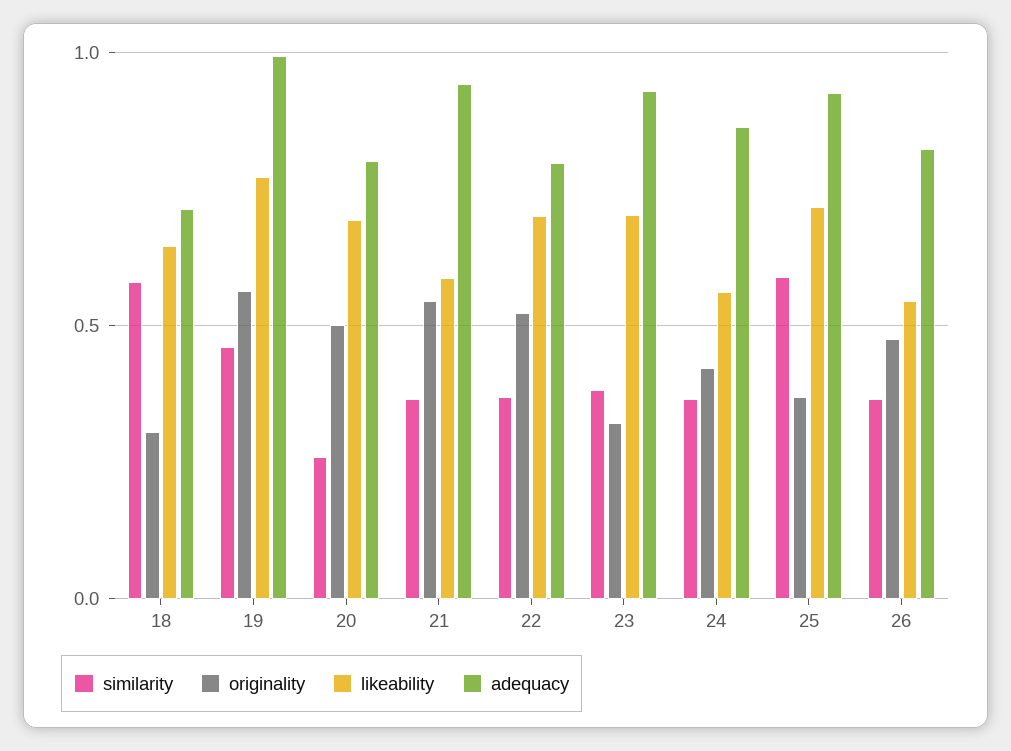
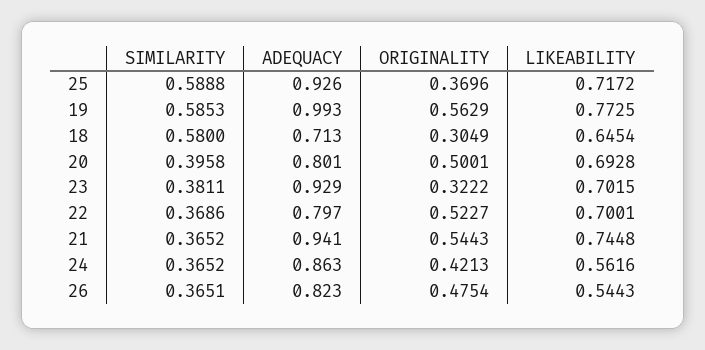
similarity, 19: 0.45 -> 0.5853
similarity, 20: 0.25 -> 0.3958
likeability, 21: 0.6 -> 0.7448

